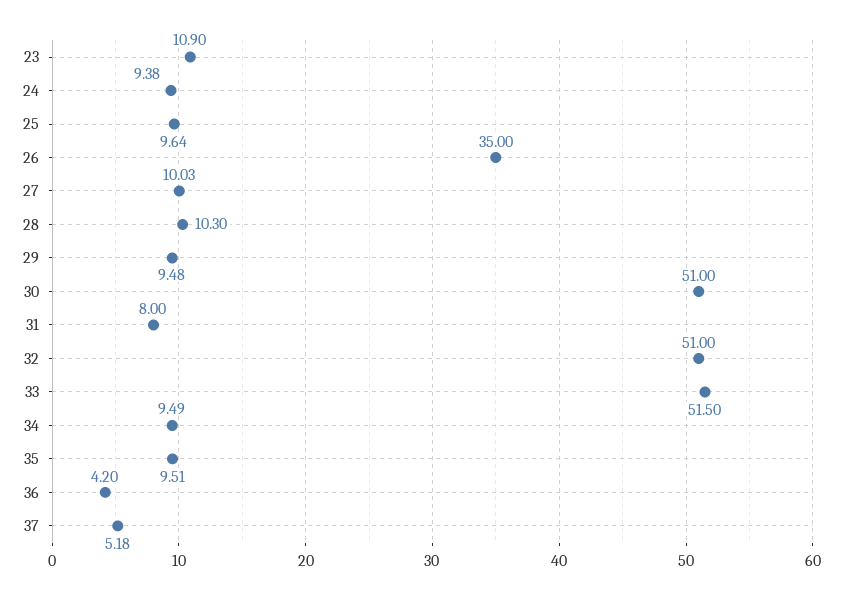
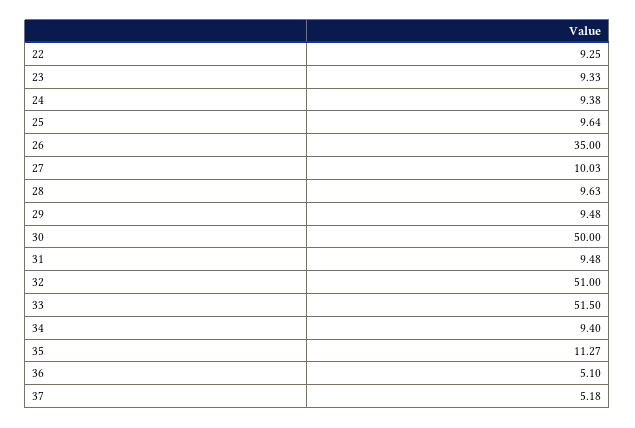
23: 10.9 -> 9.33
28: 10.3 -> 9.63
30: 51 -> 50
31: 8 -> 9.48
34: 9.49 -> 9.4
35: 9.51 -> 11.27
36: 4.2 -> 5.1
22: none -> 9.25

